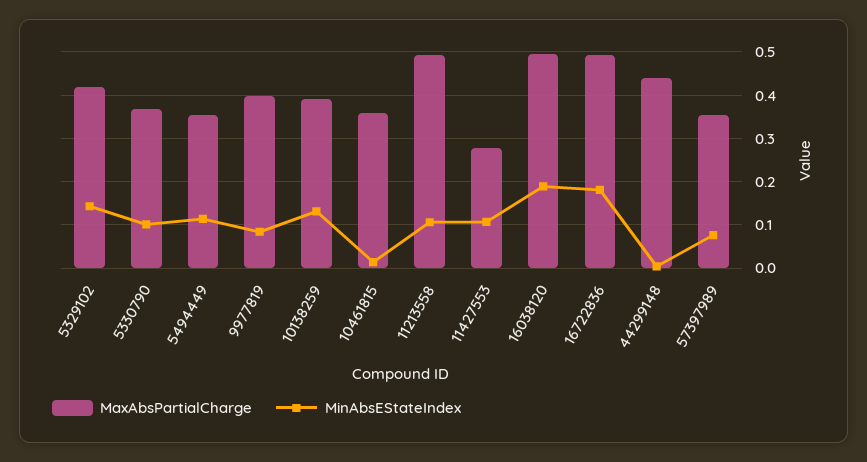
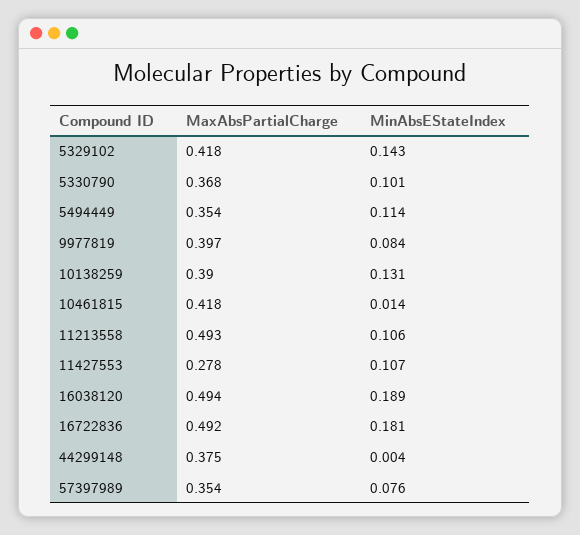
MaxAbsPartialCharge, 10461815: 0.36 -> 0.418
MaxAbsPartialCharge, 44299148: 0.44 -> 0.375

